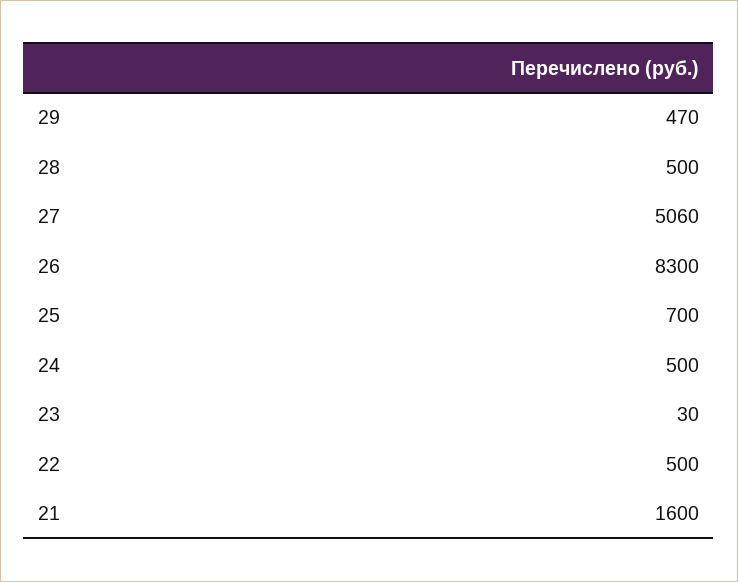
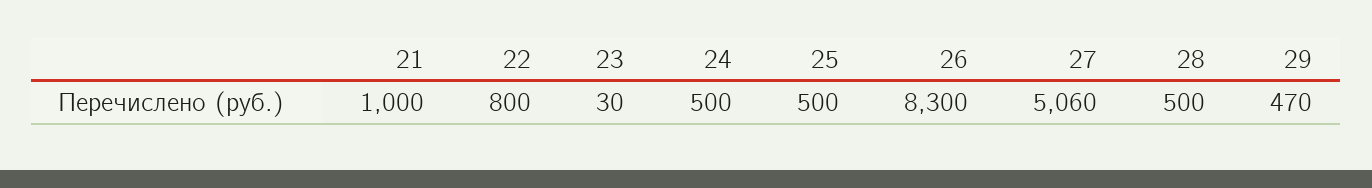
25: 700 -> 500
22: 500 -> 800
21: 1600 -> 1000

